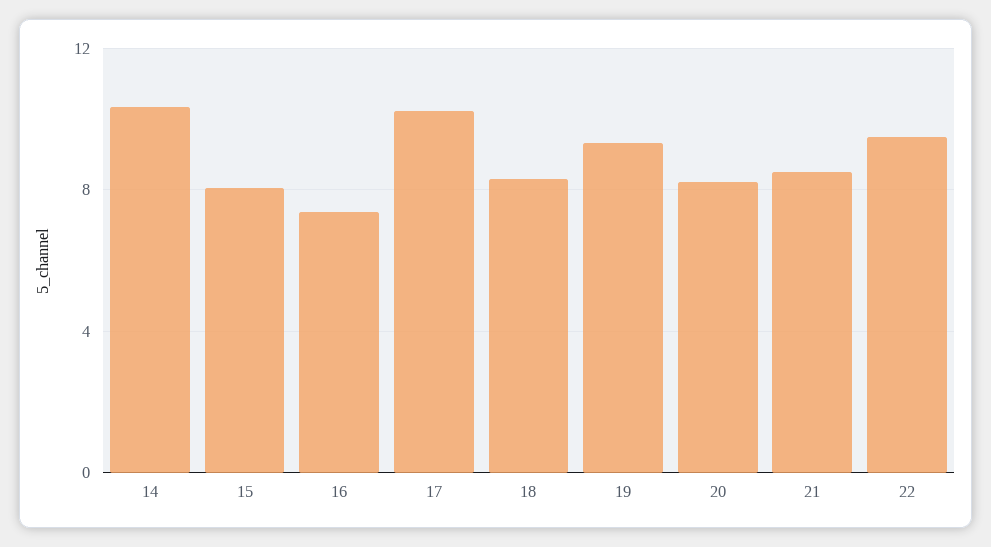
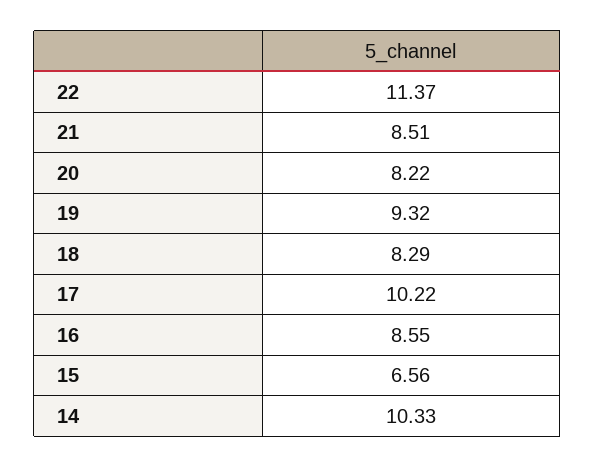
15: 8 -> 6.56
16: 7.5 -> 8.55
22: 9.5 -> 11.37

